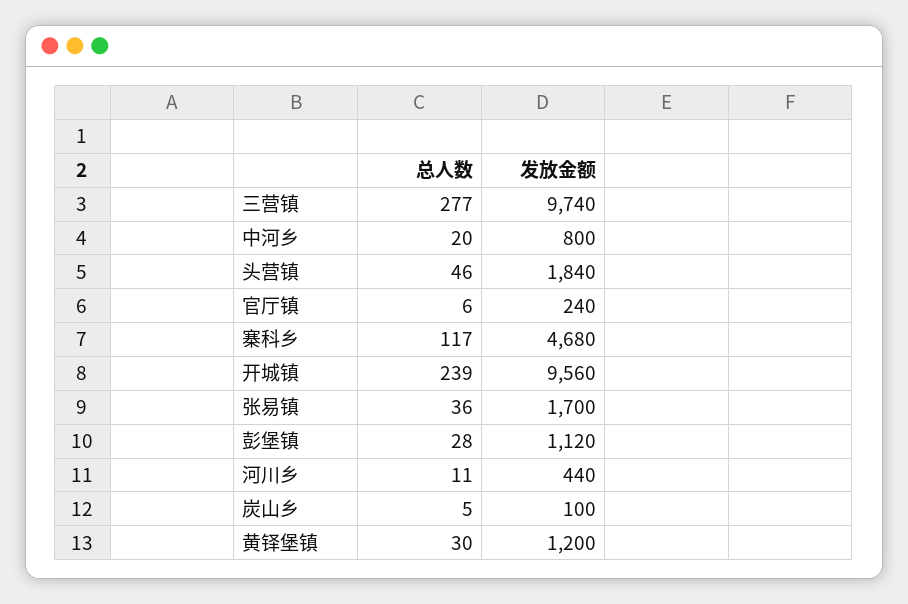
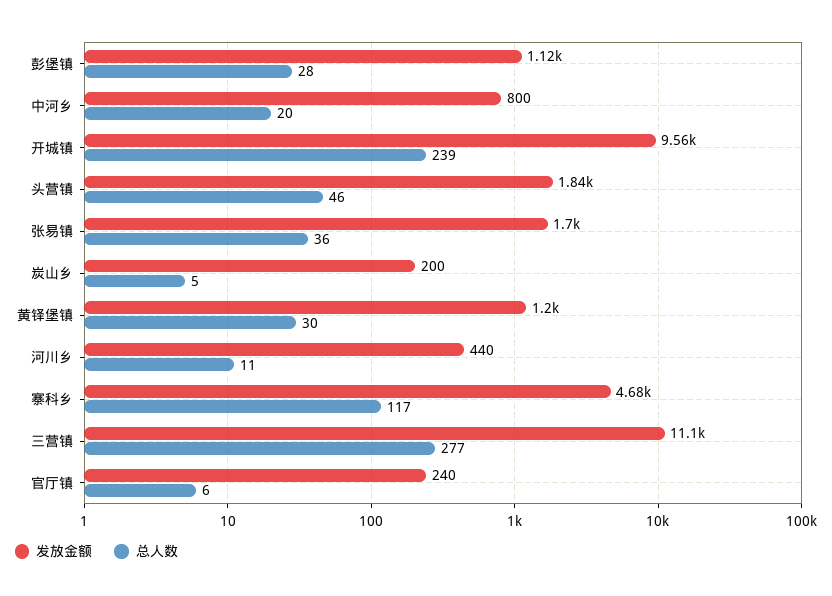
发放金额, 三营镇: 9740 -> 11100
发放金额, 炭山乡: 100 -> 200

